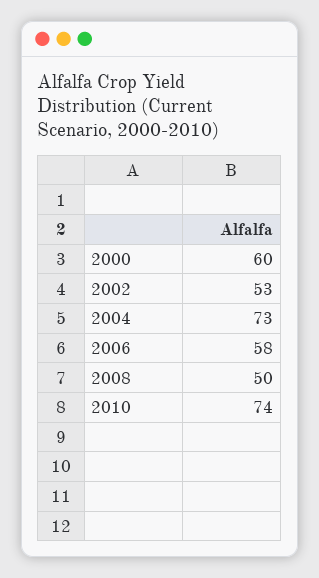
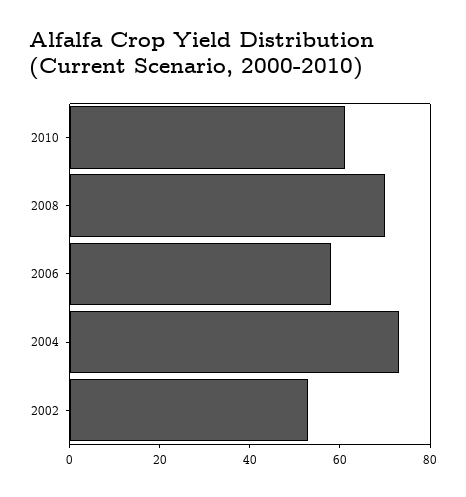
2000: 60 -> none
2008: 50 -> 70
2010: 74 -> 60

